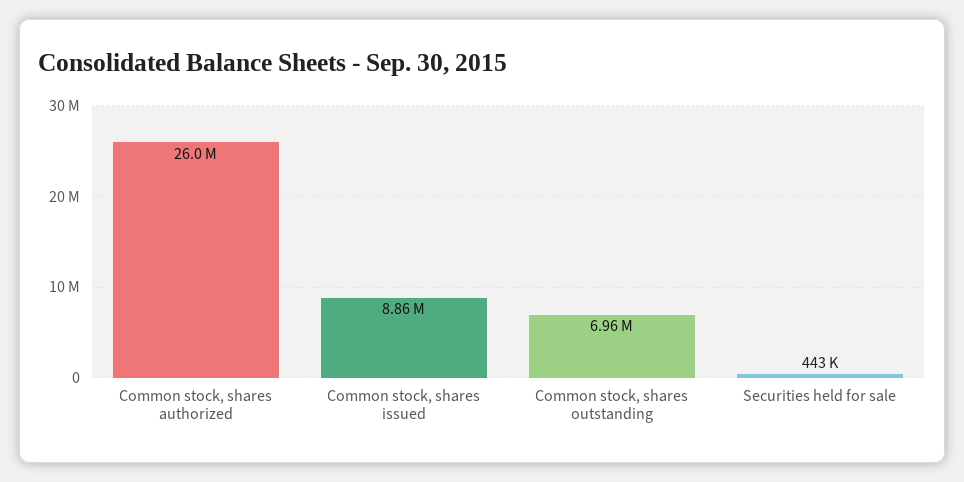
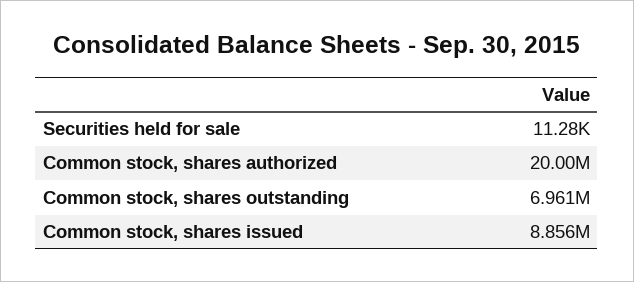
Common stock, shares authorized: 26000000 -> 20000000
Securities held for sale: 443000 -> 11280

